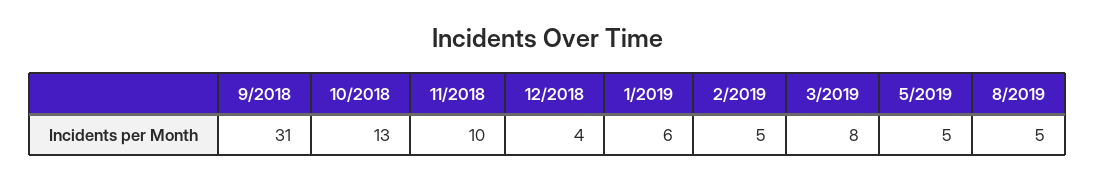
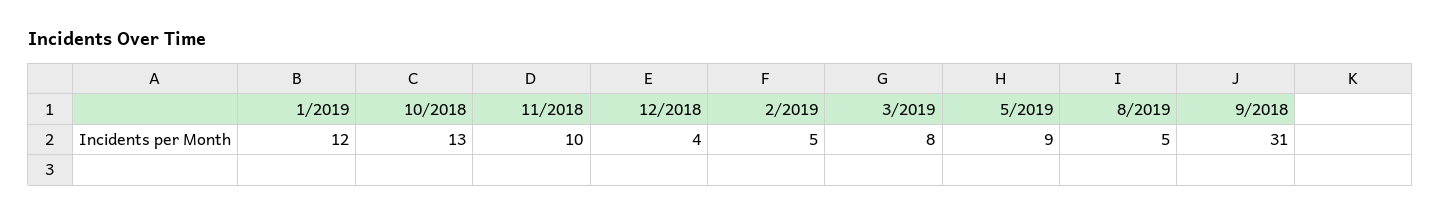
1/2019: 6 -> 12
5/2019: 5 -> 9

